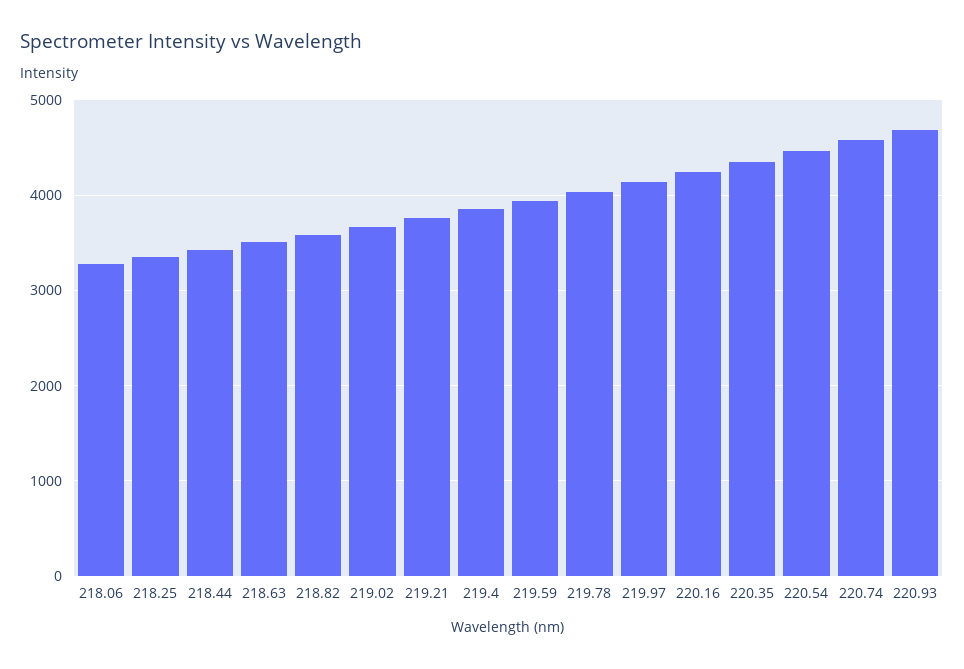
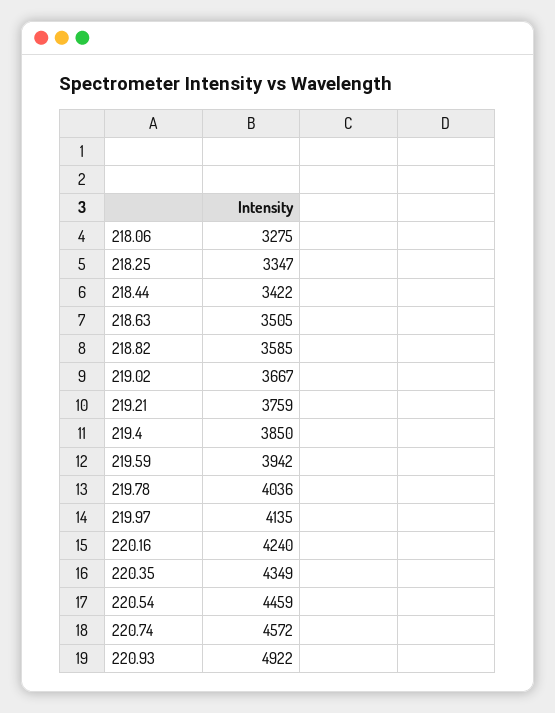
220.93: 4700 -> 4922

